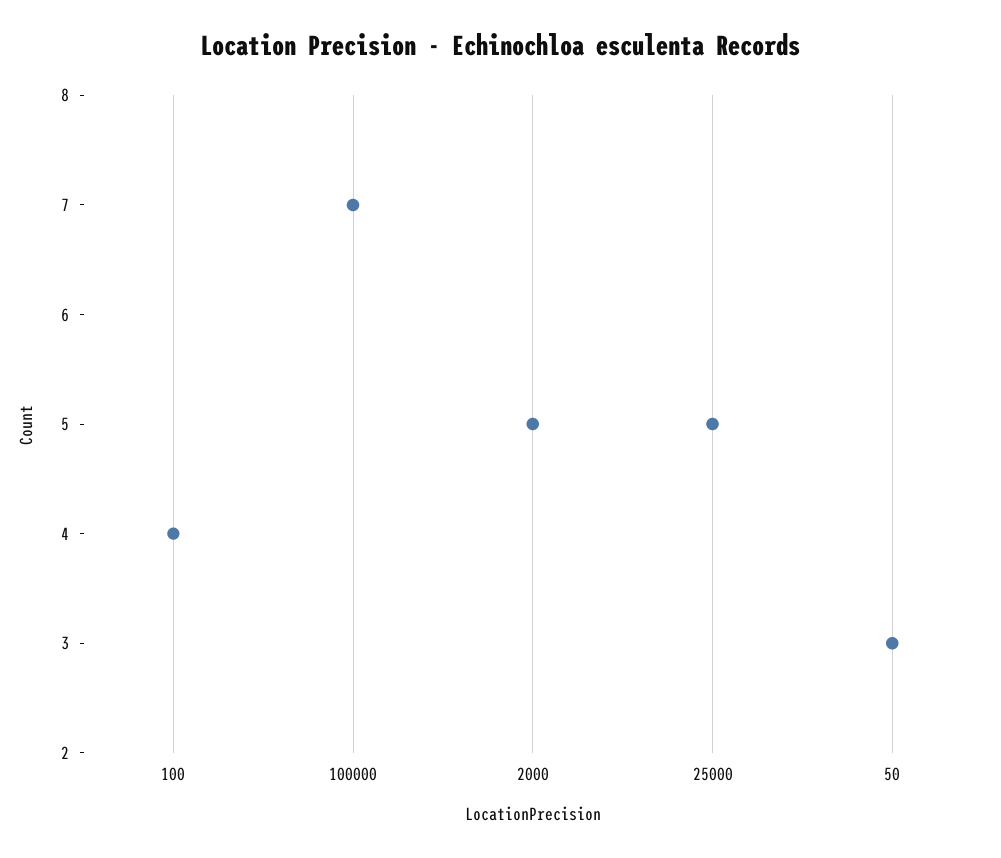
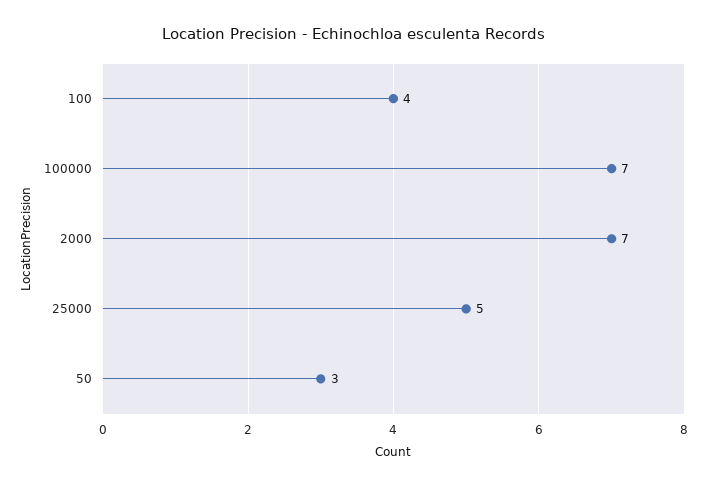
2000: 5 -> 7

